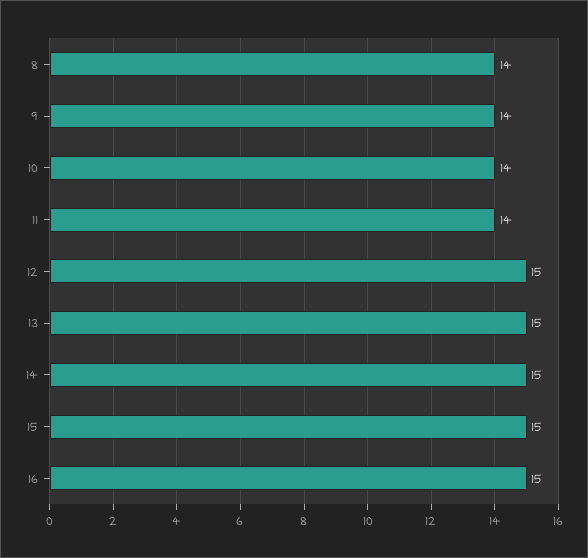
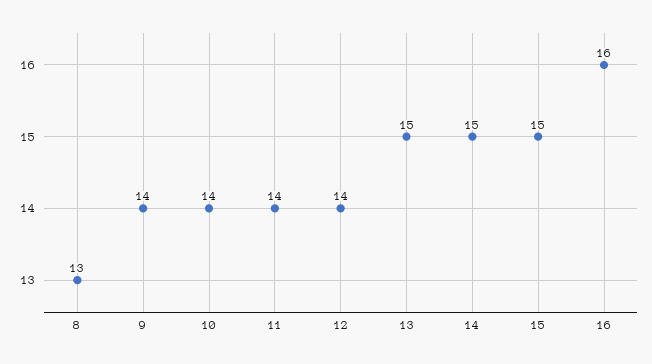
8: 14 -> 13
12: 15 -> 14
16: 15 -> 16

